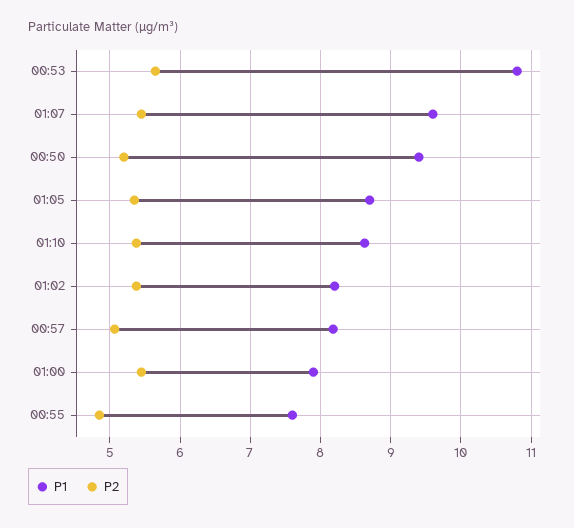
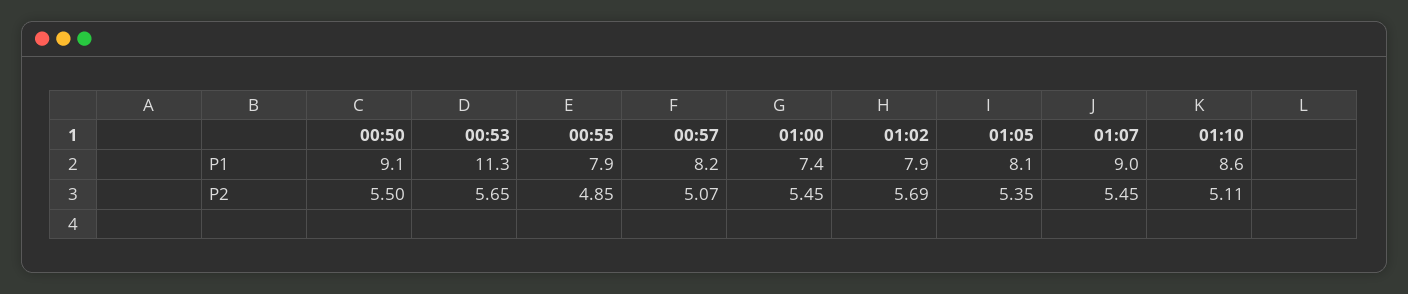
P1, 00:53: 10.8 -> 11.3
P1, 01:07: 9.6 -> 9
P1, 00:50: 9.4 -> 9.1
P2, 00:50: 5.2 -> 5.5
P1, 01:05: 8.7 -> 8.1
P2, 01:10: 5.4 -> 5.11
P1, 01:02: 8.2 -> 7.9
P2, 01:02: 5.4 -> 5.69
P1, 01:00: 7.9 -> 7.4
P1, 00:55: 7.6 -> 7.9

